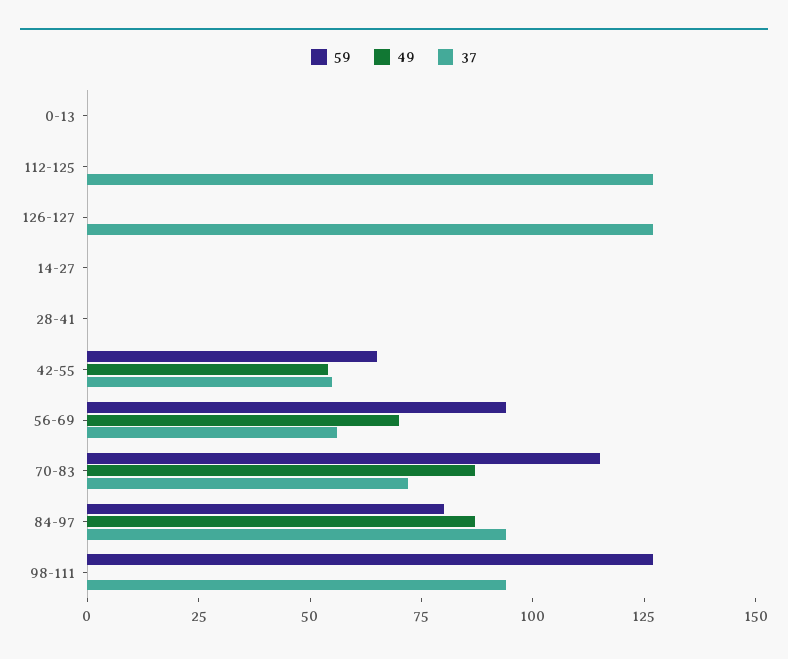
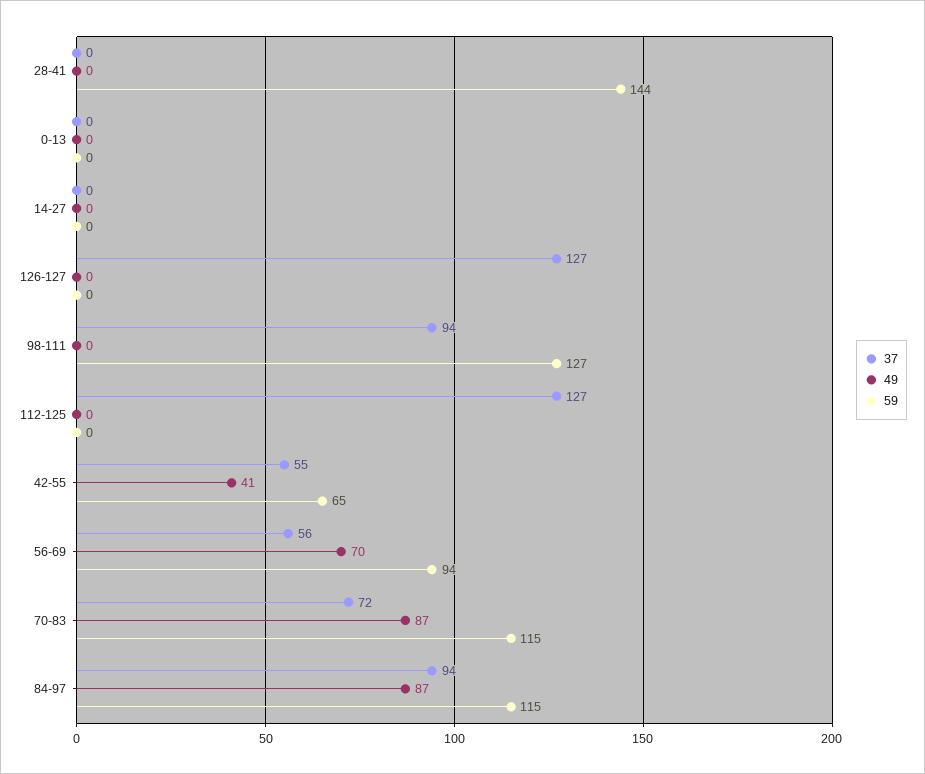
59, 28-41: 0 -> 144
49, 42-55: 55 -> 41
59, 84-97: 80 -> 115

